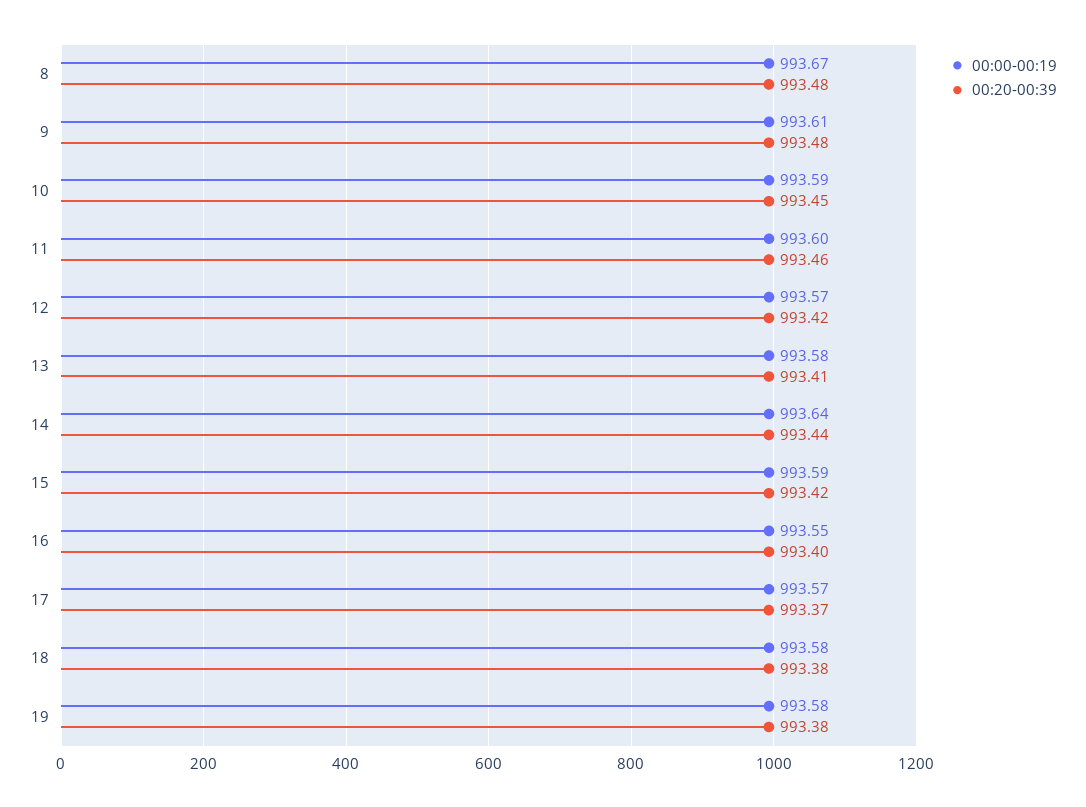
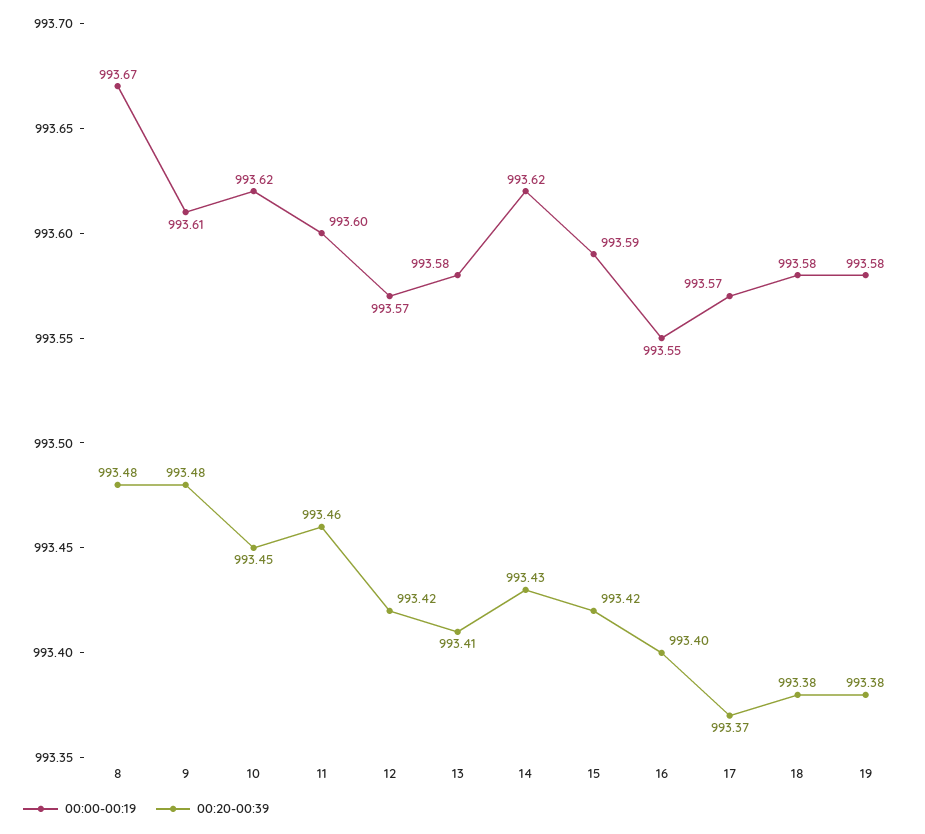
00:00-00:19, 10: 993.59 -> 993.62
00:00-00:19, 14: 993.64 -> 993.62
00:20-00:39, 14: 993.44 -> 993.43

